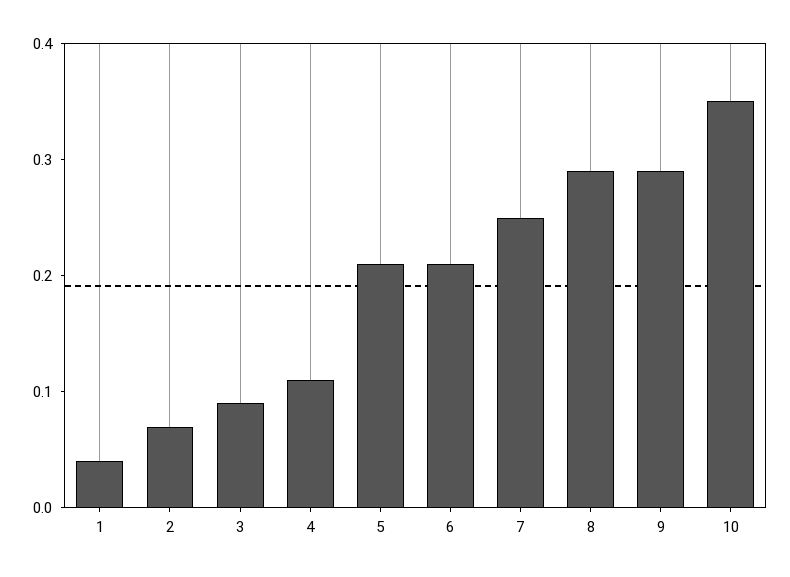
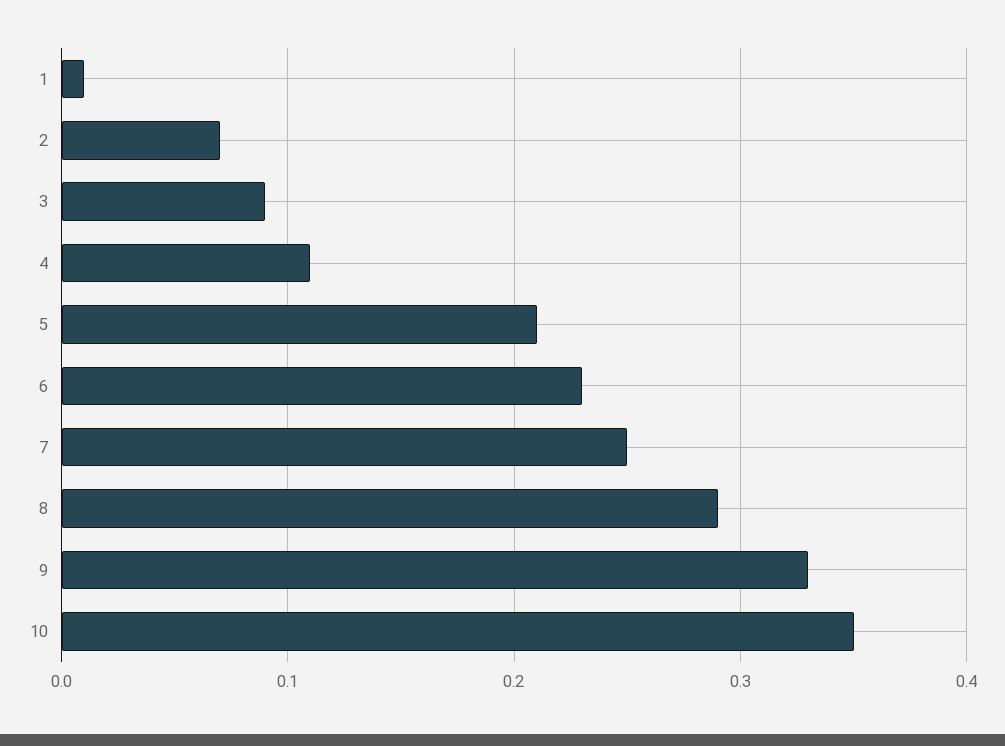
1: 0.04 -> 0.01
6: 0.21 -> 0.23
9: 0.29 -> 0.33

